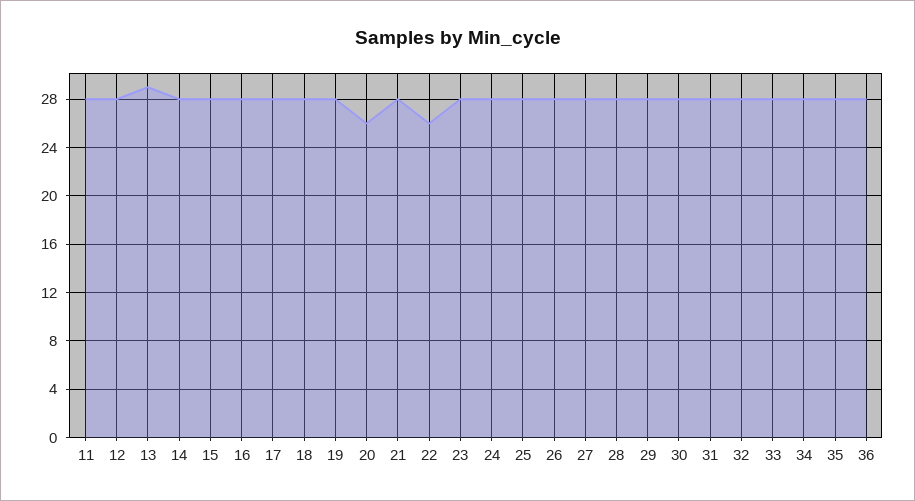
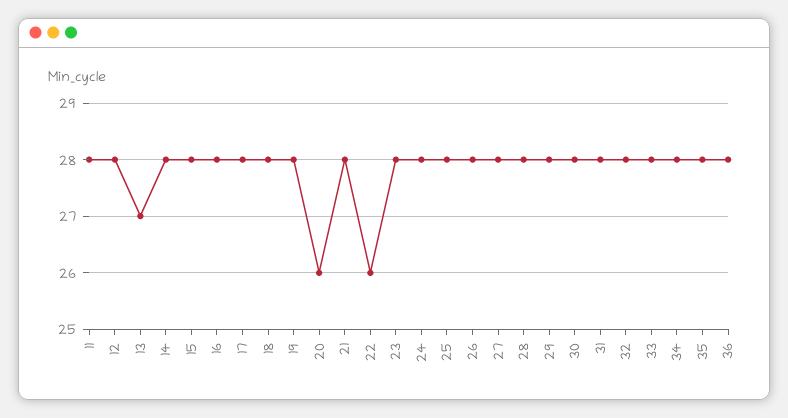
13: 29 -> 27

